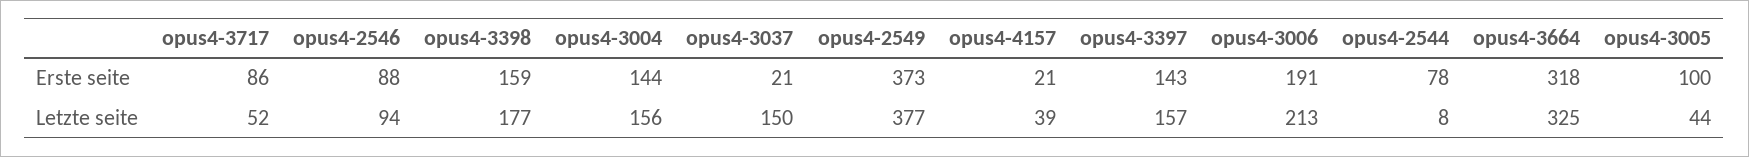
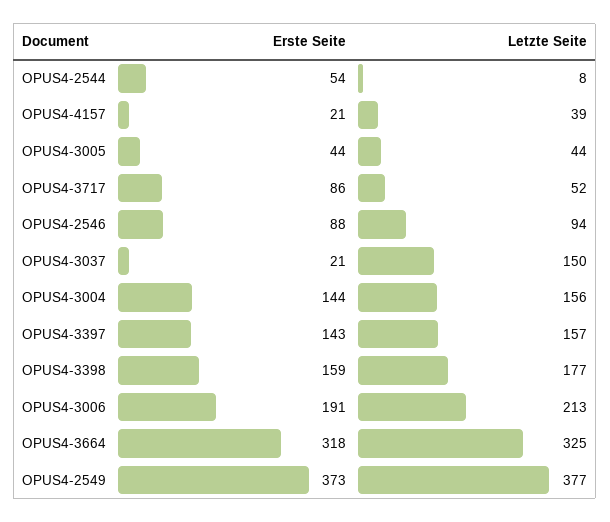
opus4-2544, Erste seite: 78 -> 54
opus4-3005, Erste seite: 100 -> 44

